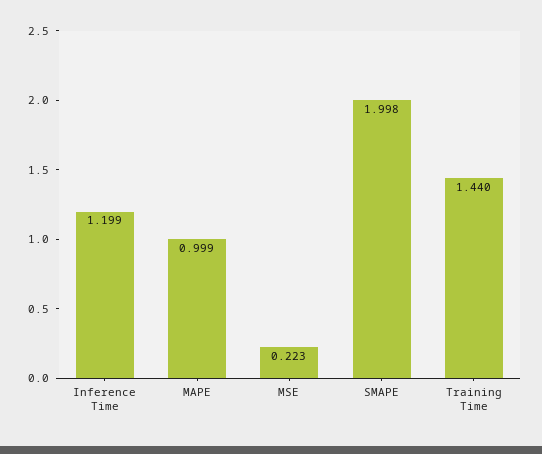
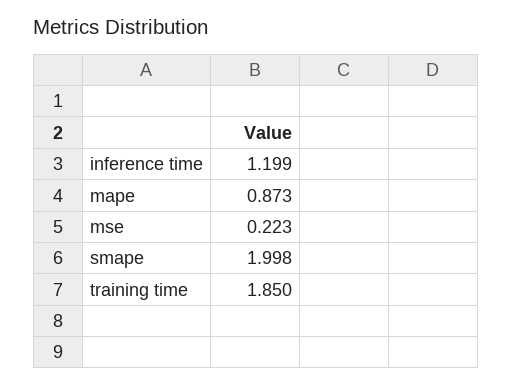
MAPE: 0.999 -> 0.873
Training Time: 1.44 -> 1.85

